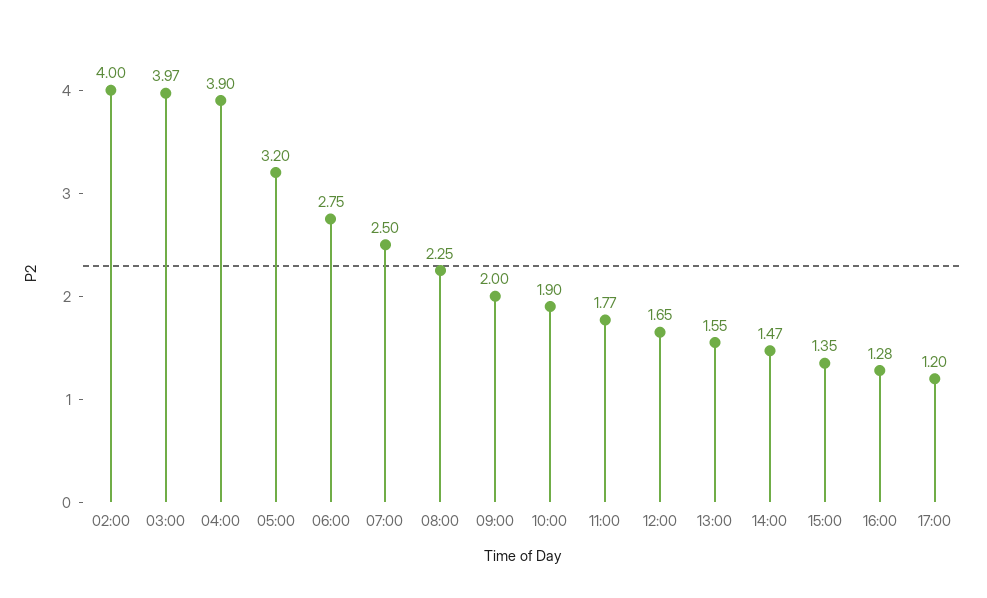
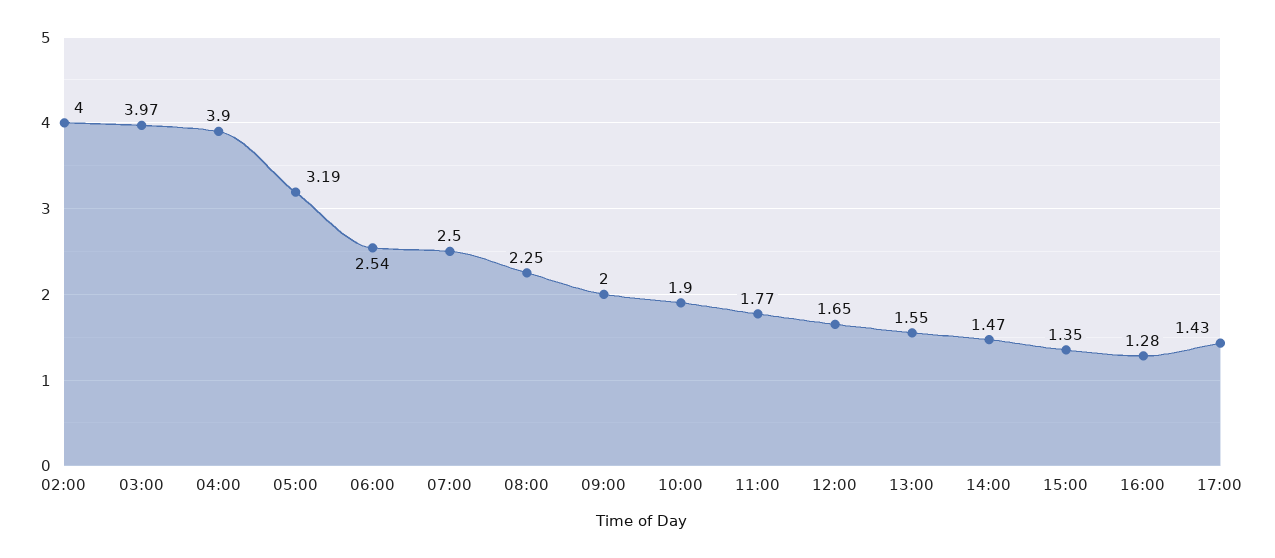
05:00: 3.2 -> 3.19
06:00: 2.75 -> 2.54
17:00: 1.2 -> 1.43

